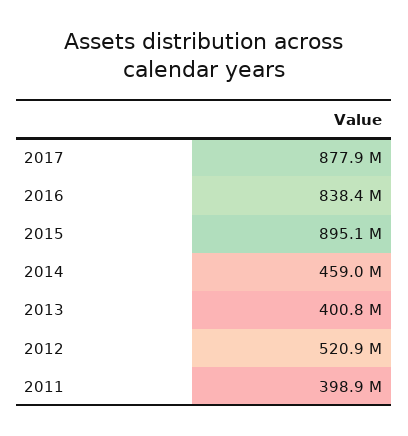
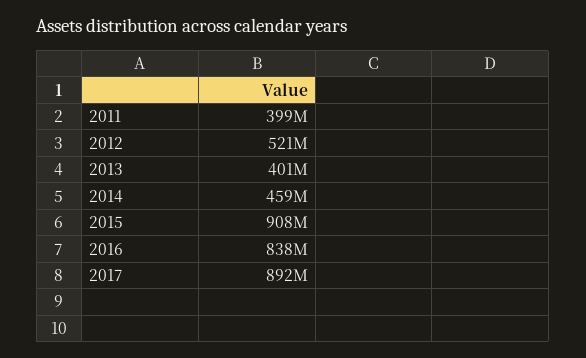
2017: 877900000 -> 892000000
2015: 895100000 -> 908000000

